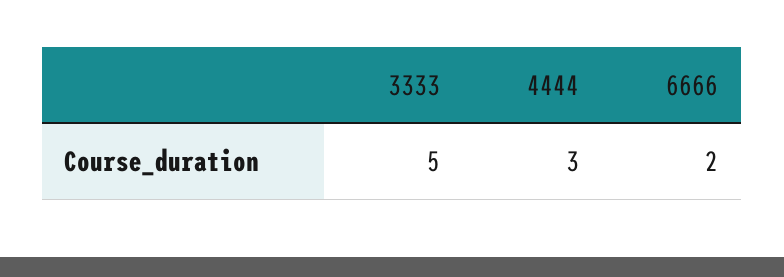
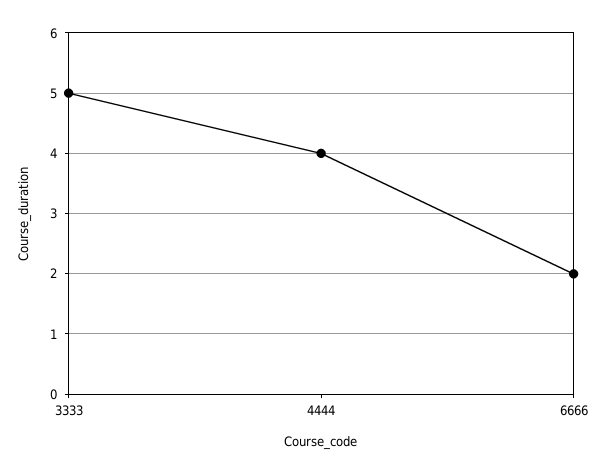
4444: 3 -> 4

